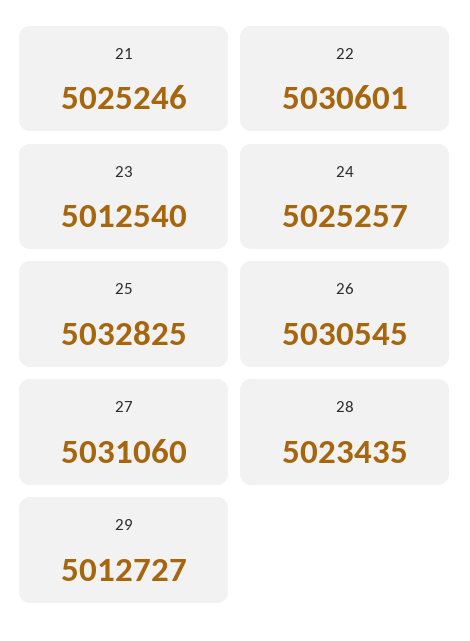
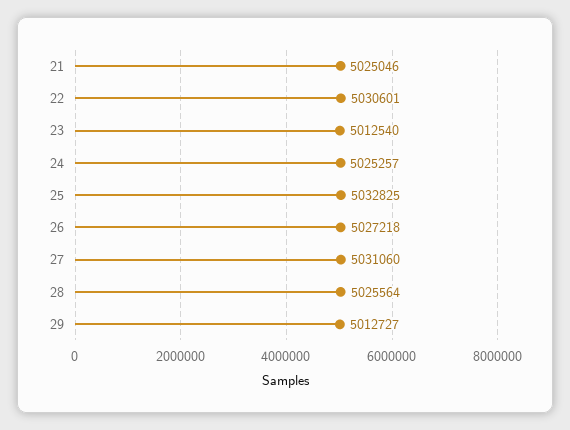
21: 5025246 -> 5025046
26: 5030545 -> 5027218
28: 5023435 -> 5025564

